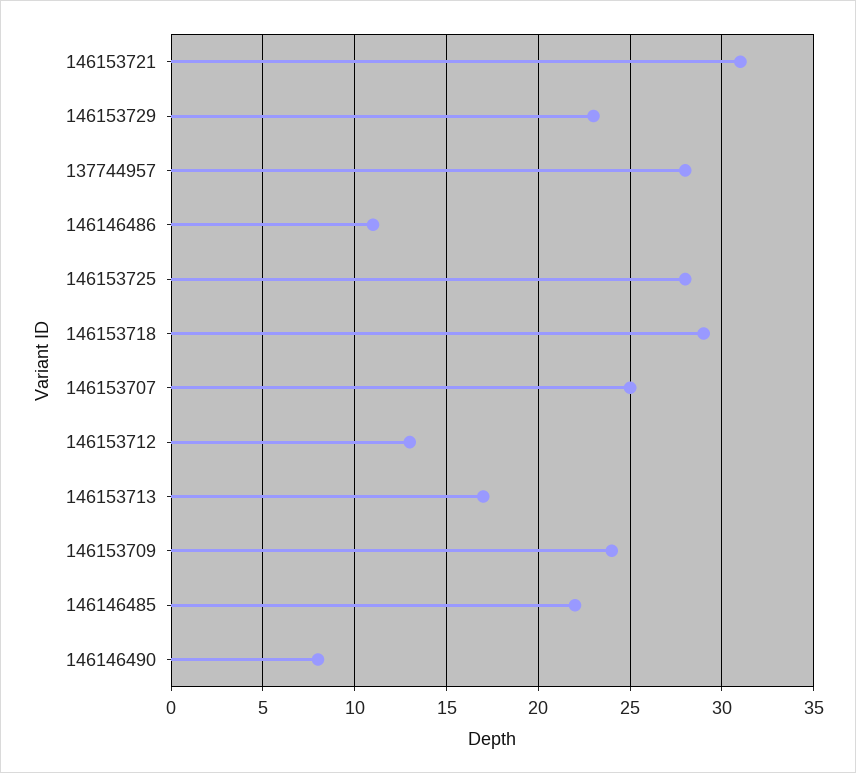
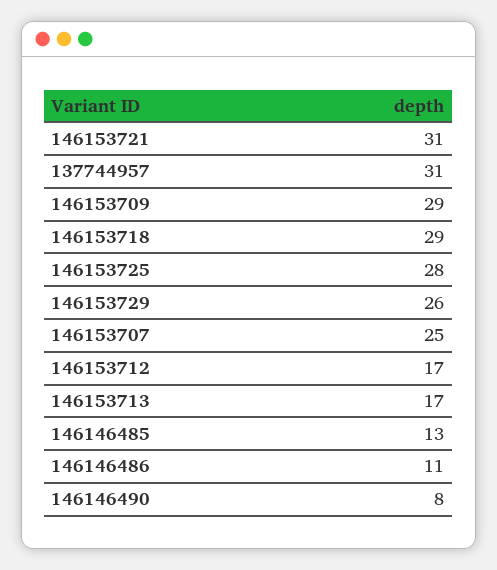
146153729: 23 -> 26
137744957: 28 -> 31
146153712: 13 -> 17
146153709: 24 -> 29
146146485: 22 -> 13

